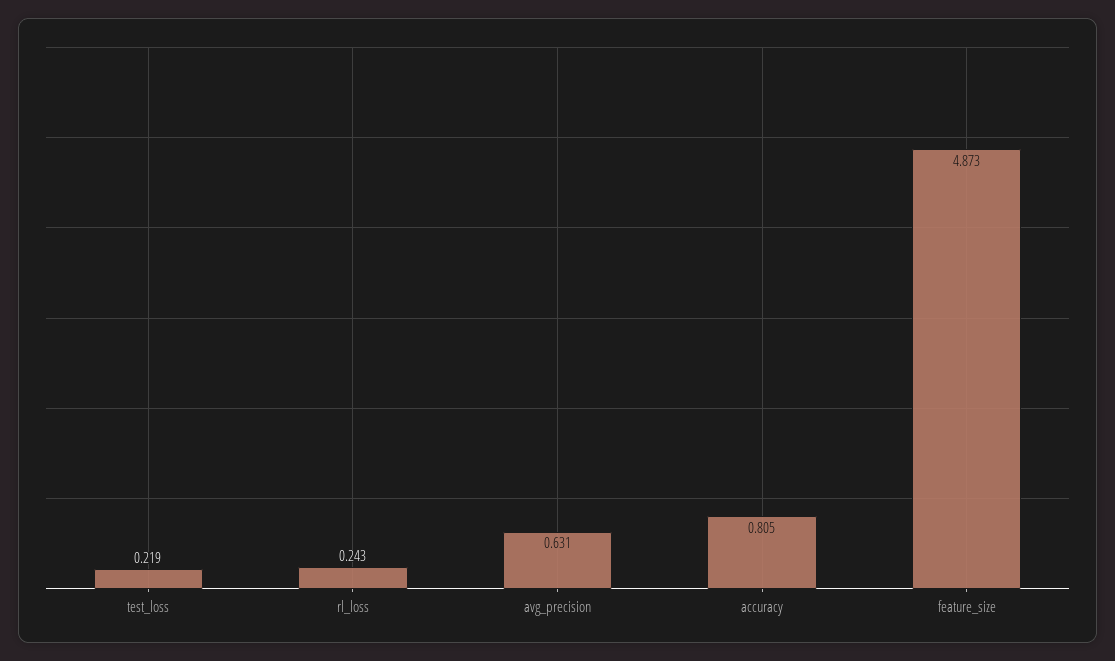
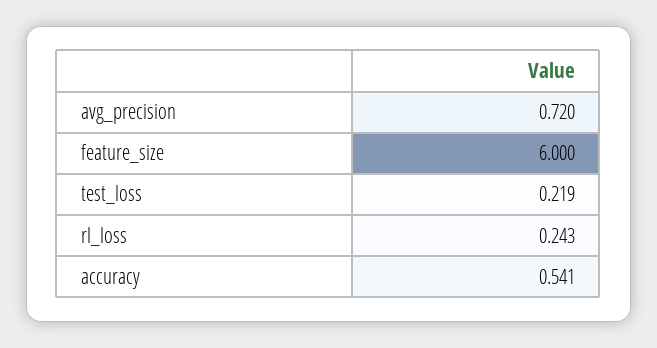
avg_precision: 0.631 -> 0.72
accuracy: 0.805 -> 0.541
feature_size: 4.873 -> 6

